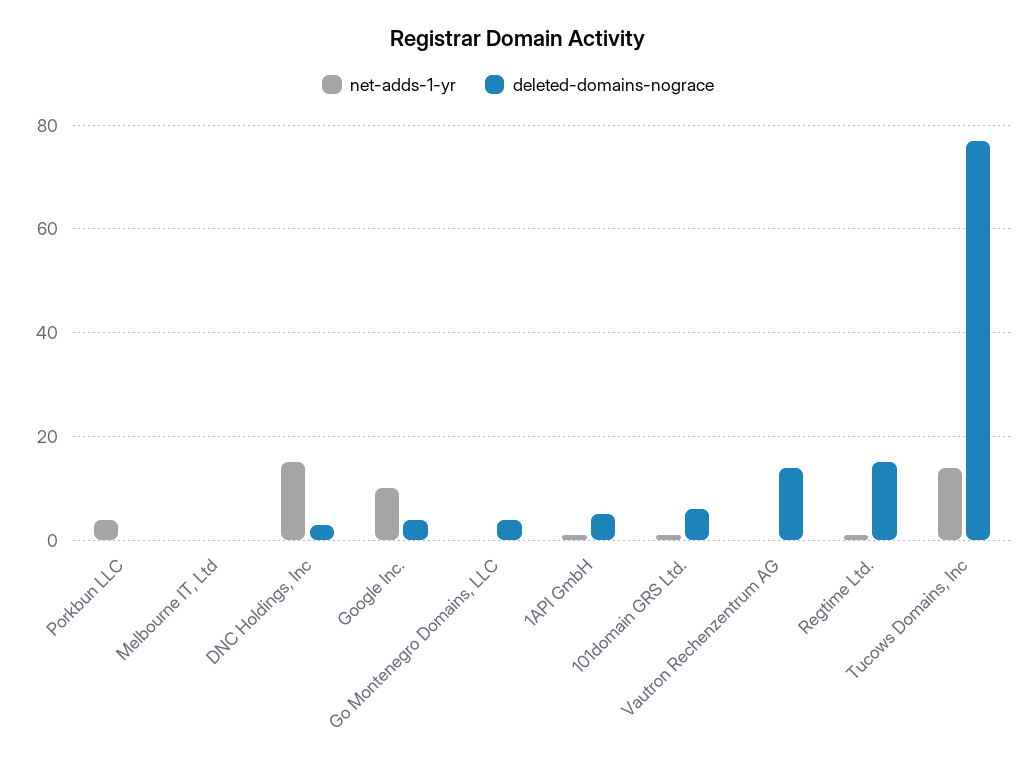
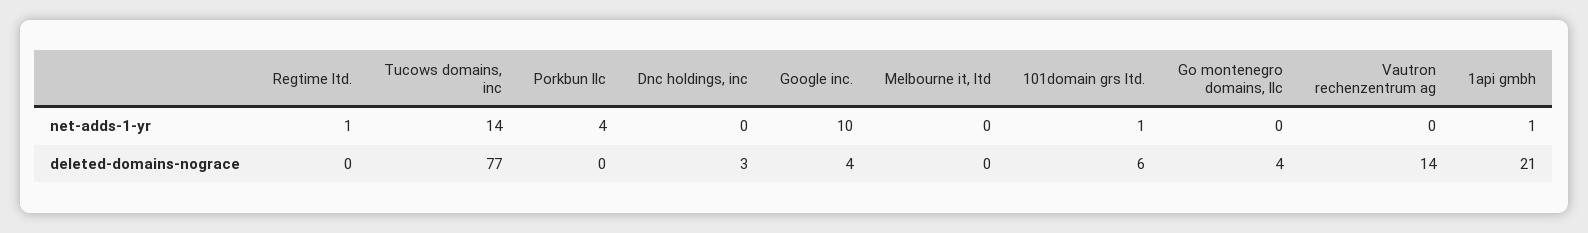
net-adds-1-yr, DNC Holdings, Inc: 15 -> 0
deleted-domains-nograce, 1API GmbH: 5 -> 21
deleted-domains-nograce, Regtime Ltd.: 15 -> 0

